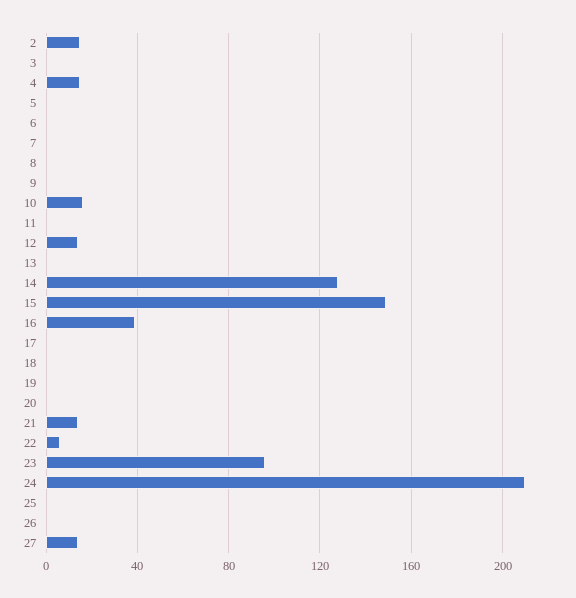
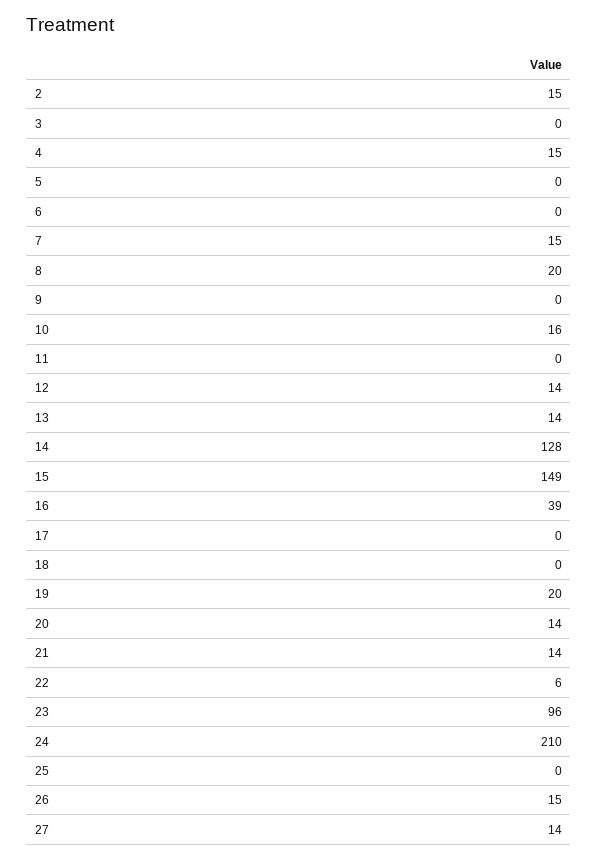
7: 0 -> 15
8: 0 -> 20
13: 0 -> 14
19: 0 -> 20
20: 0 -> 14
26: 0 -> 15

